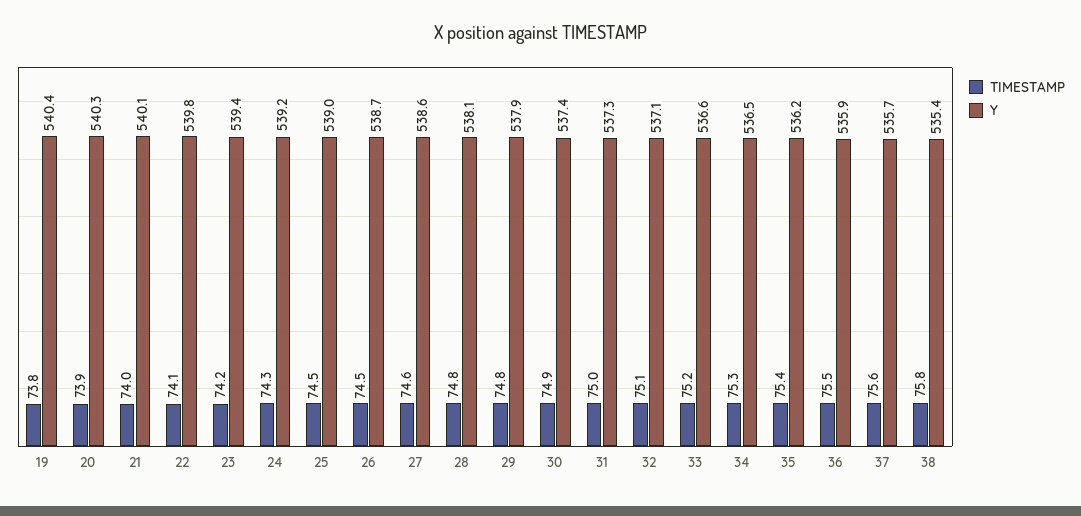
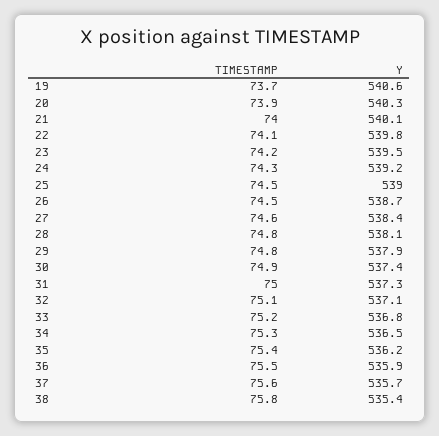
TIMESTAMP, 19: 73.8 -> 73.7
Y, 19: 540.4 -> 540.6
Y, 23: 539.4 -> 539.5
Y, 27: 538.6 -> 538.4
Y, 33: 536.6 -> 536.8

